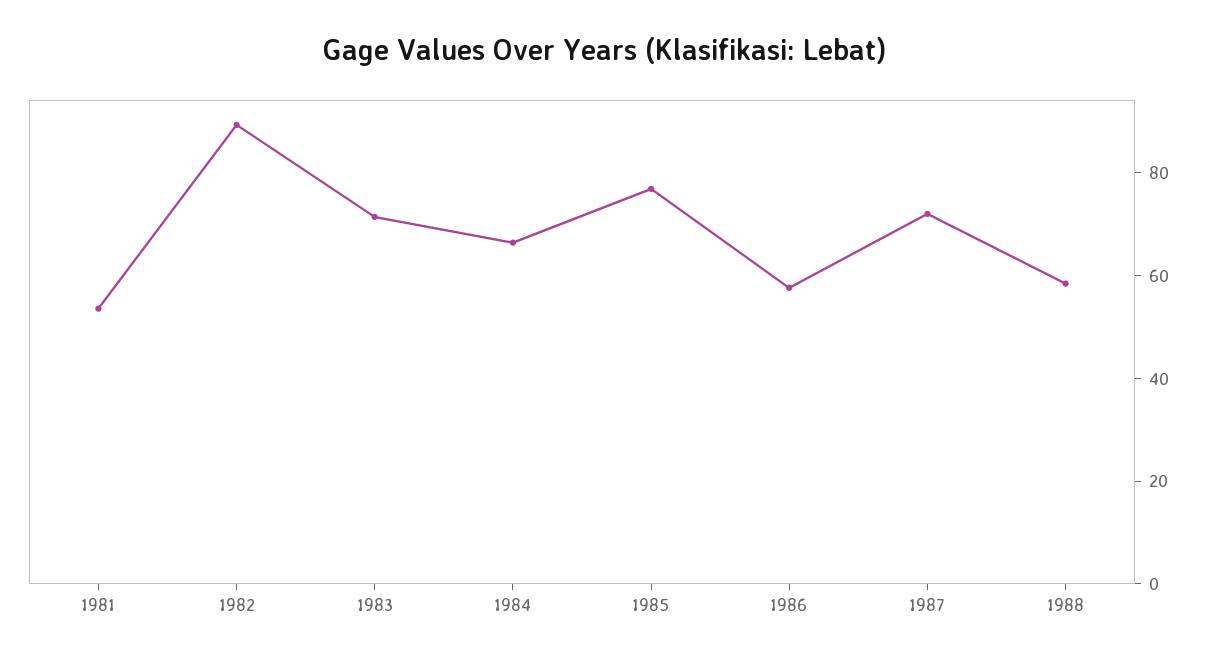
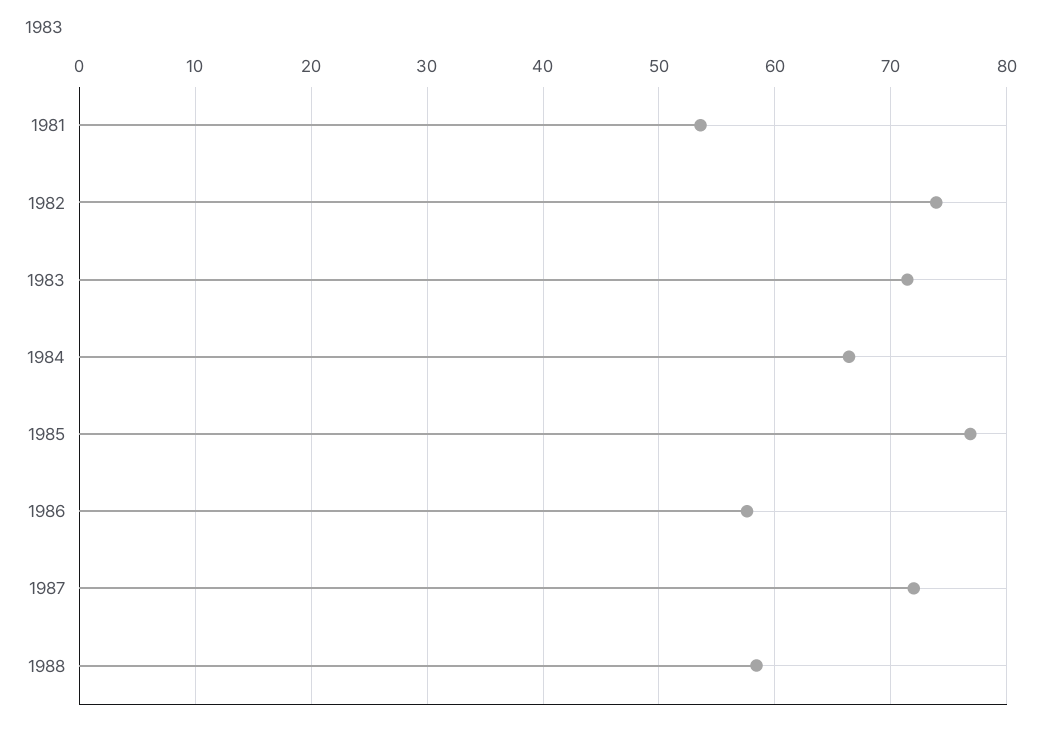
1982: 90 -> 74

